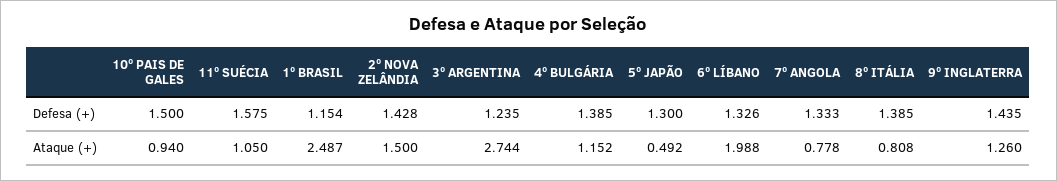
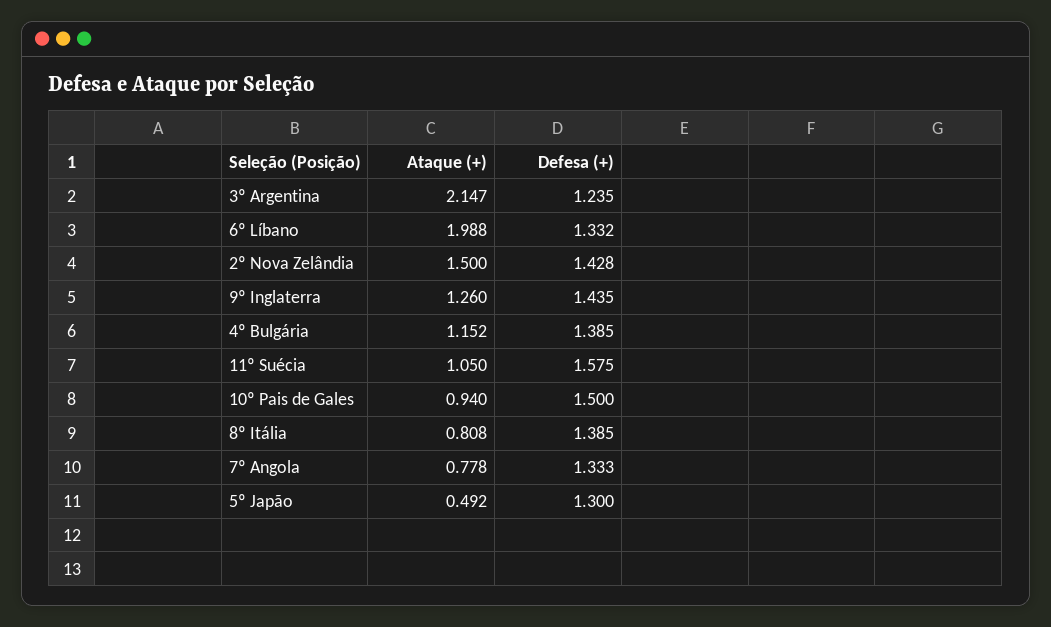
1º BRASIL, Defesa (+): 1.154 -> none
6º LÍBANO, Defesa (+): 1.326 -> 1.332
1º BRASIL, Ataque (+): 2.487 -> none
3º ARGENTINA, Ataque (+): 2.744 -> 2.147

